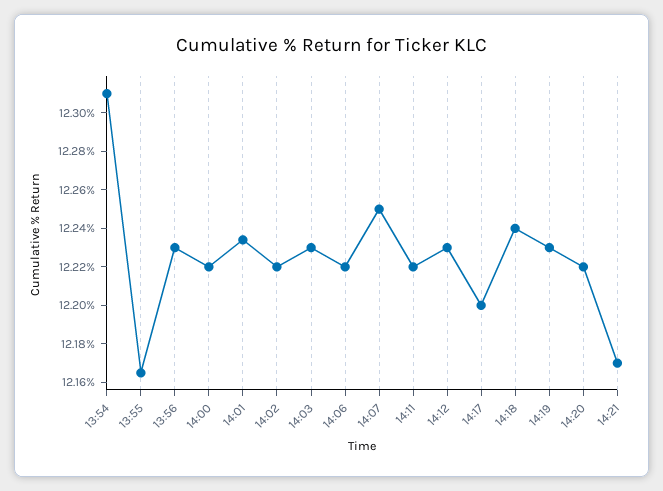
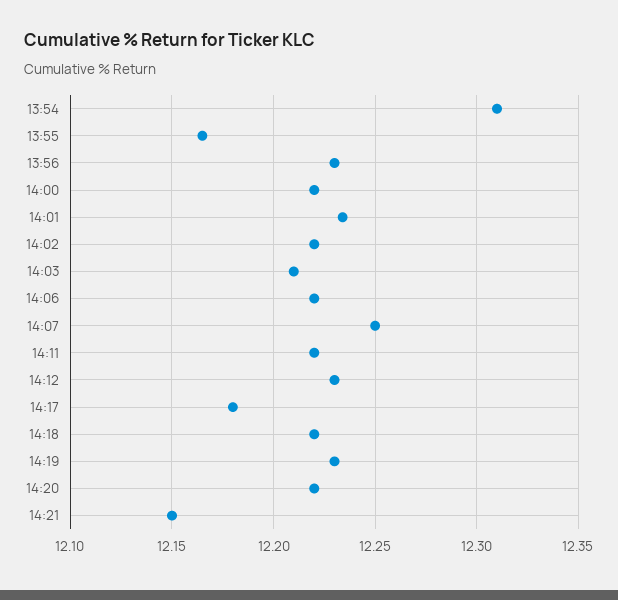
14:03: 12.23 -> 12.21
14:17: 12.2 -> 12.18
14:18: 12.24 -> 12.22
14:21: 12.17 -> 12.15

